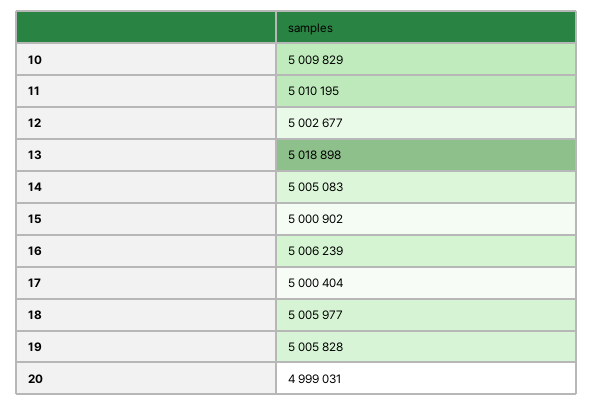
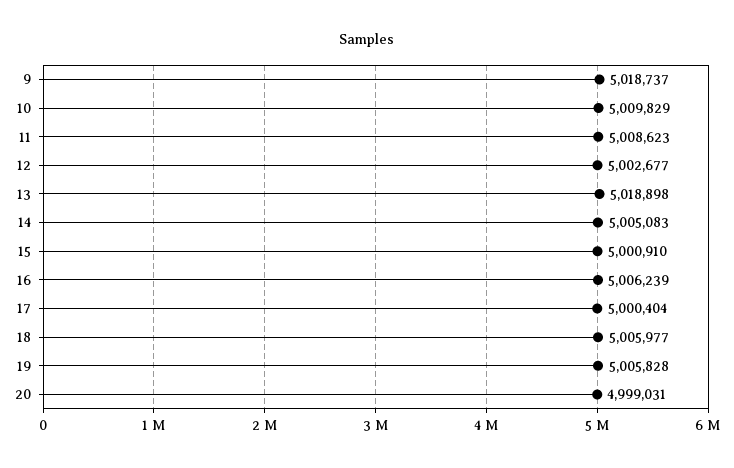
11: 5010195 -> 5008623
15: 5000902 -> 5000910
9: none -> 5018737

